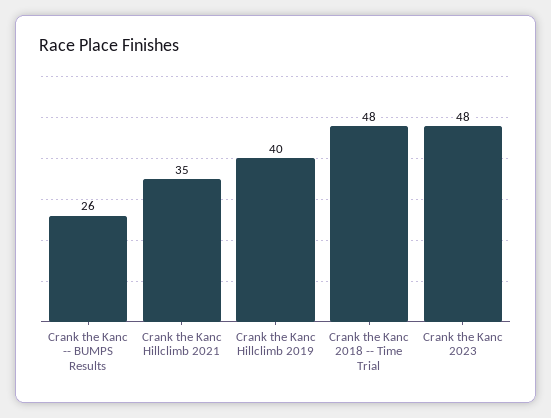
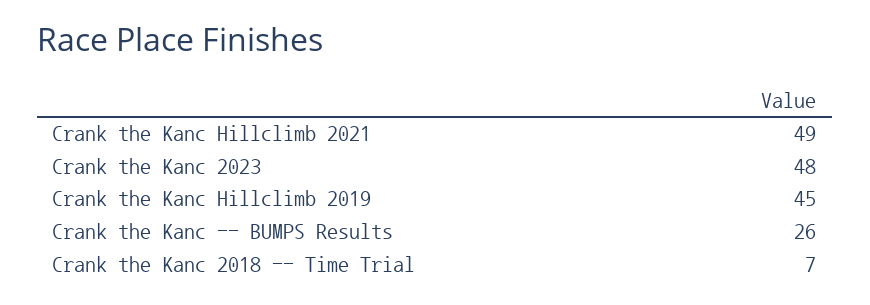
Crank the Kanc Hillclimb 2021: 35 -> 49
Crank the Kanc Hillclimb 2019: 40 -> 45
Crank the Kanc 2018 -- Time Trial: 48 -> 7

